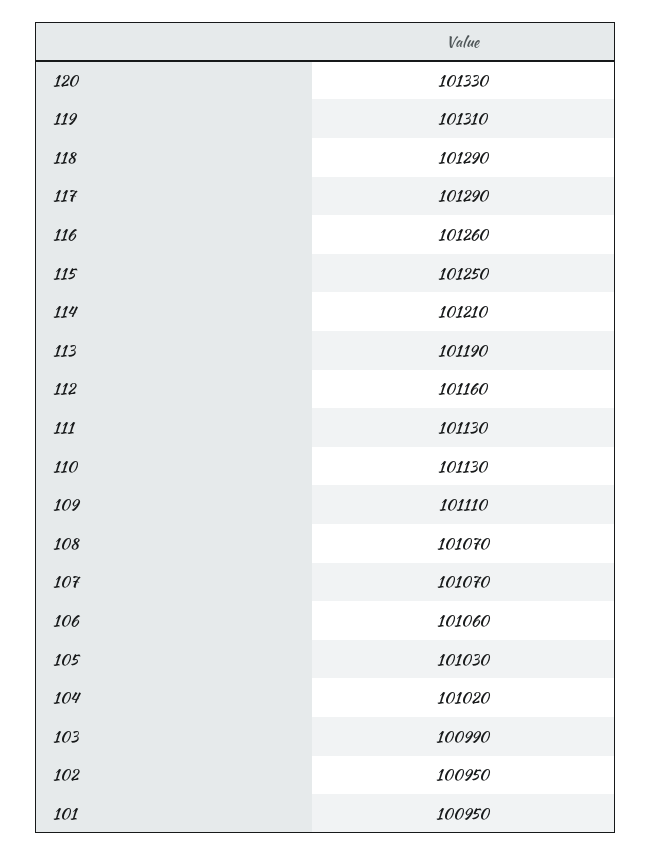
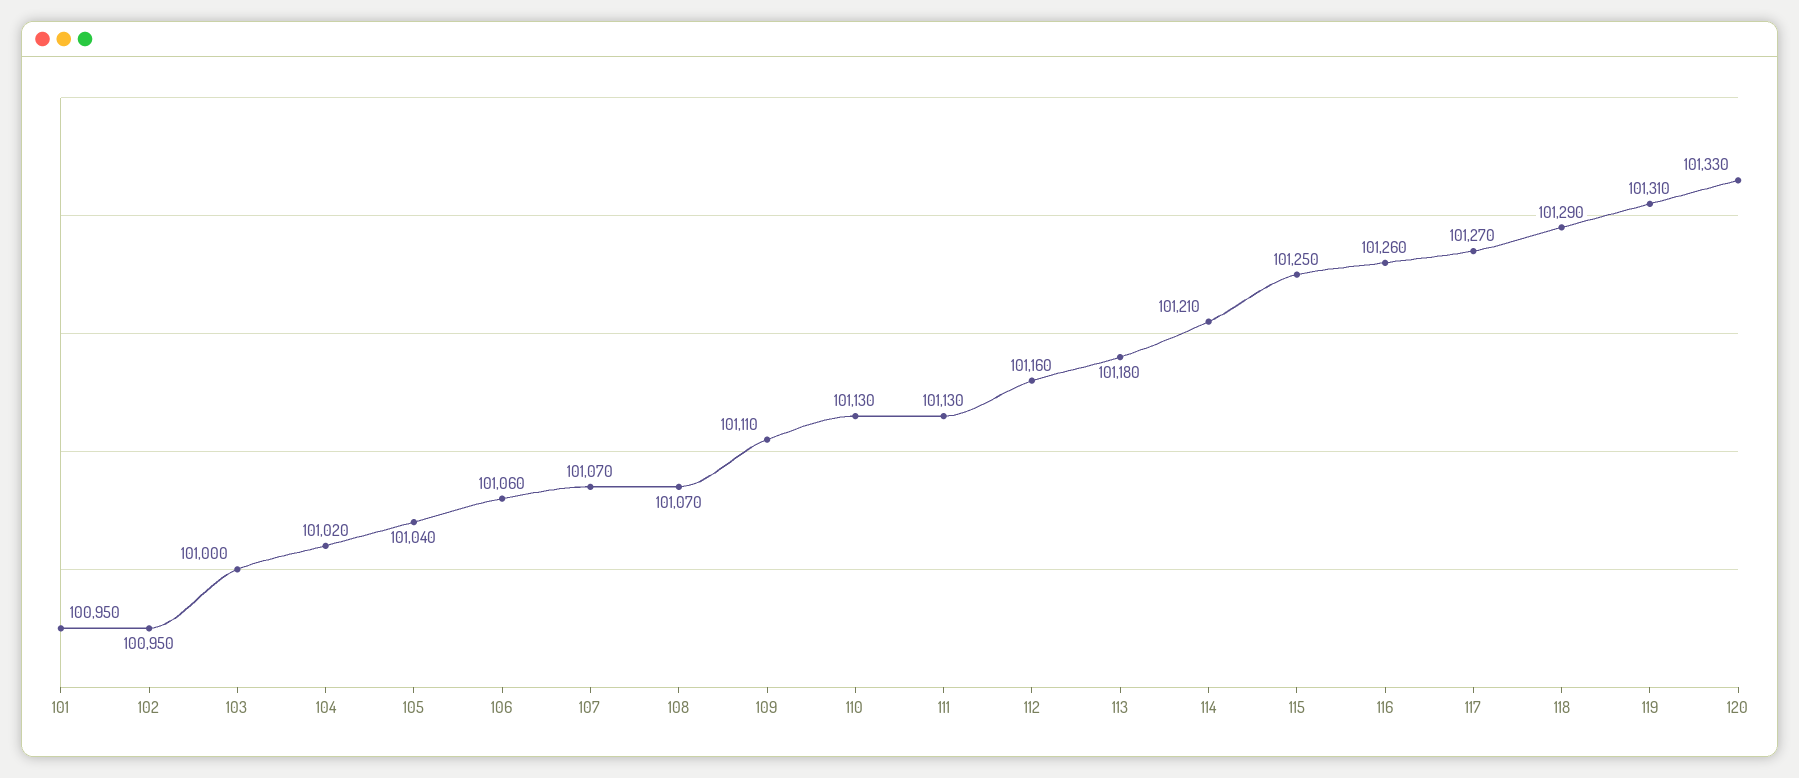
117: 101290 -> 101270
113: 101190 -> 101180
105: 101030 -> 101040
103: 100990 -> 101000

